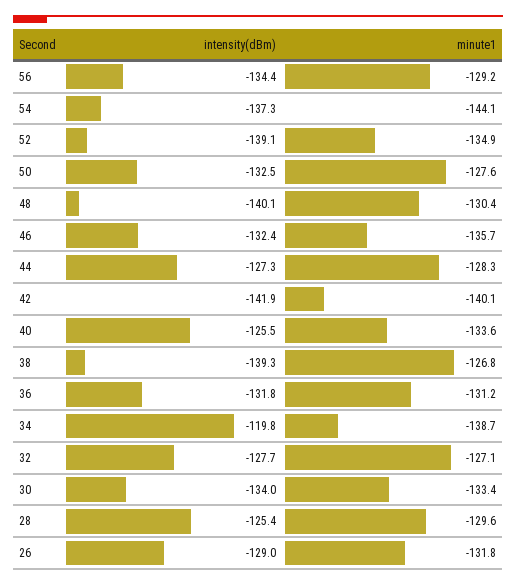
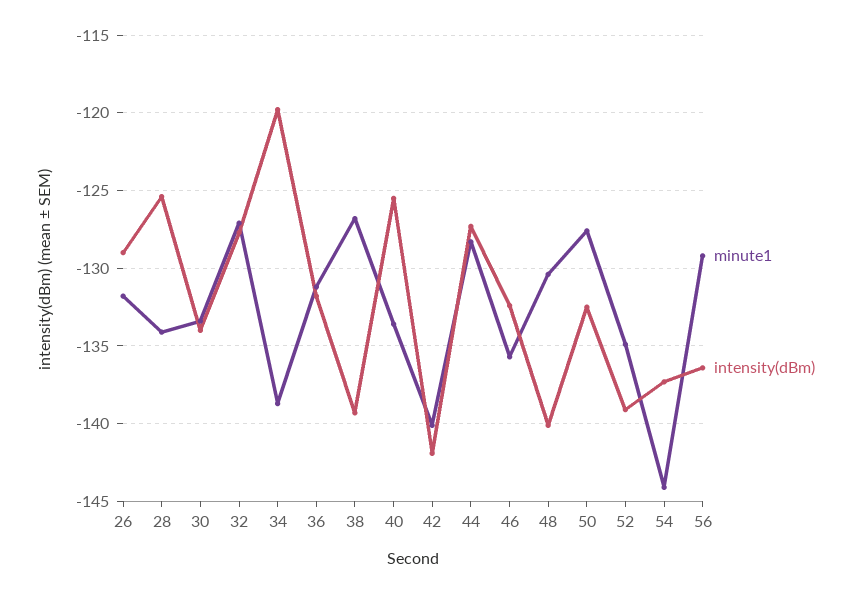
intensity(dBm), 56: -134.4 -> -136.5
minute1, 28: -129.6 -> -134

